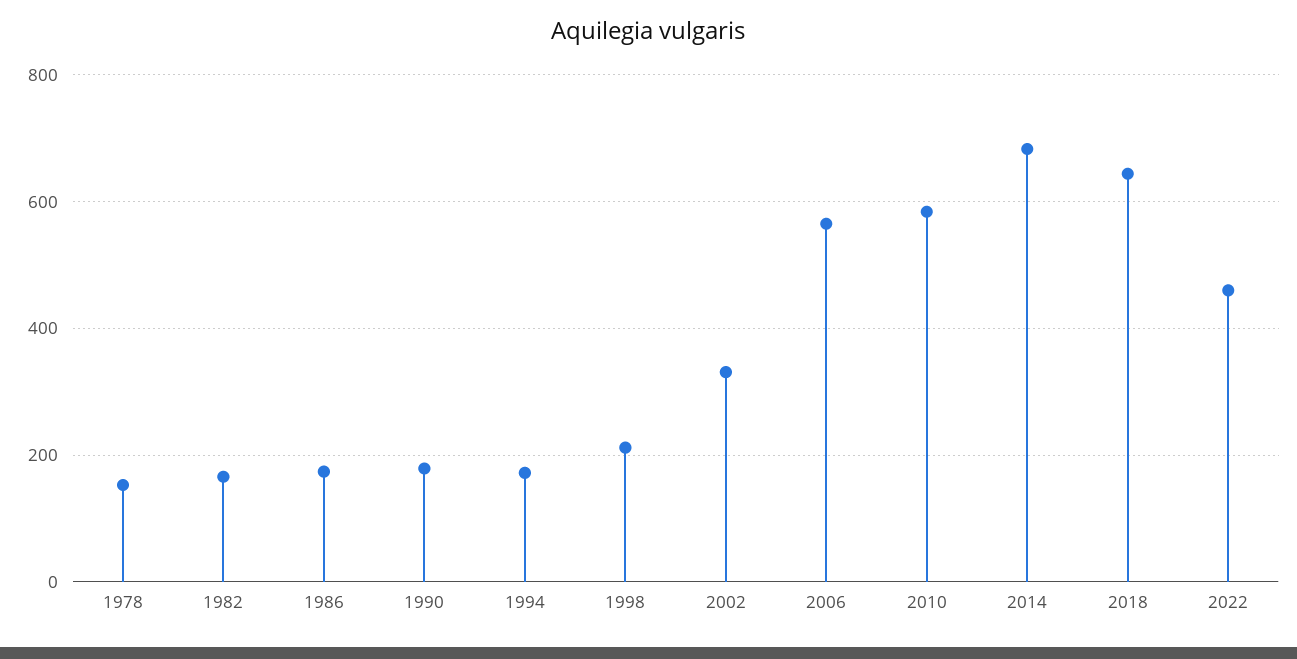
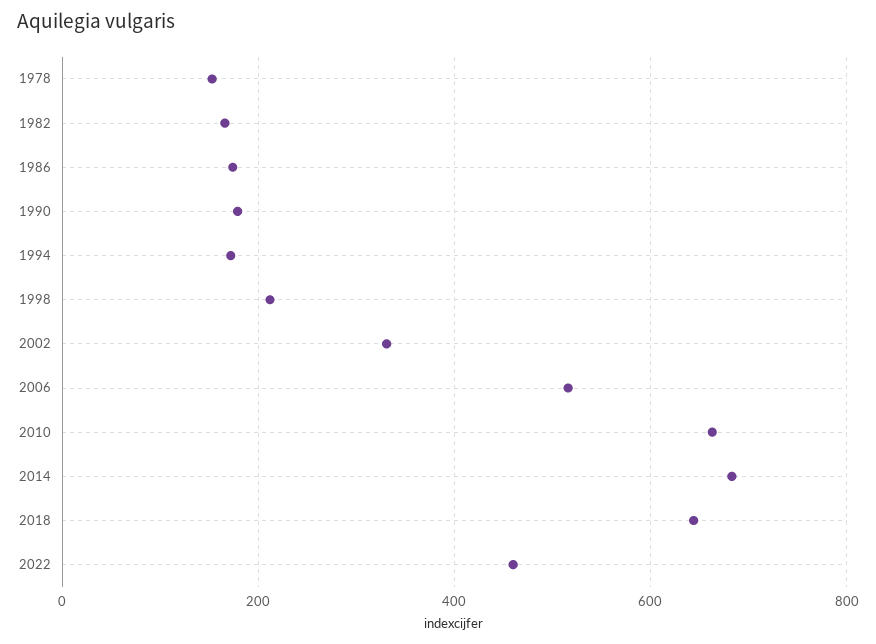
2006: 560 -> 520
2010: 580 -> 660

